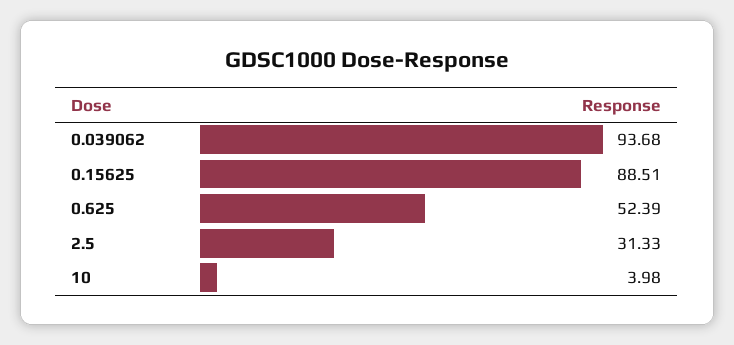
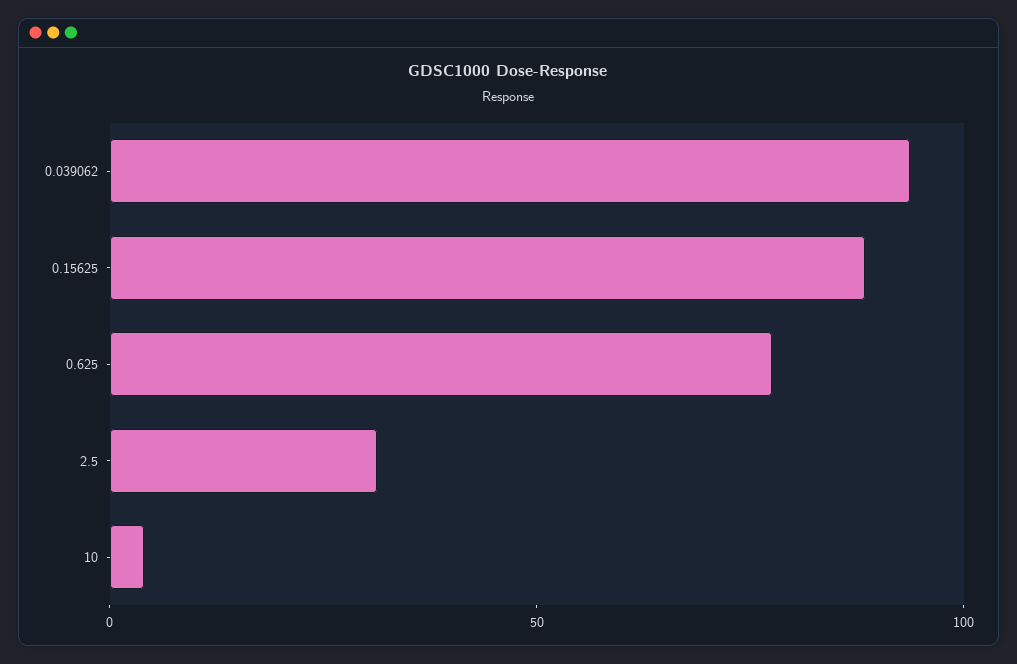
0.625: 52.39 -> 80

